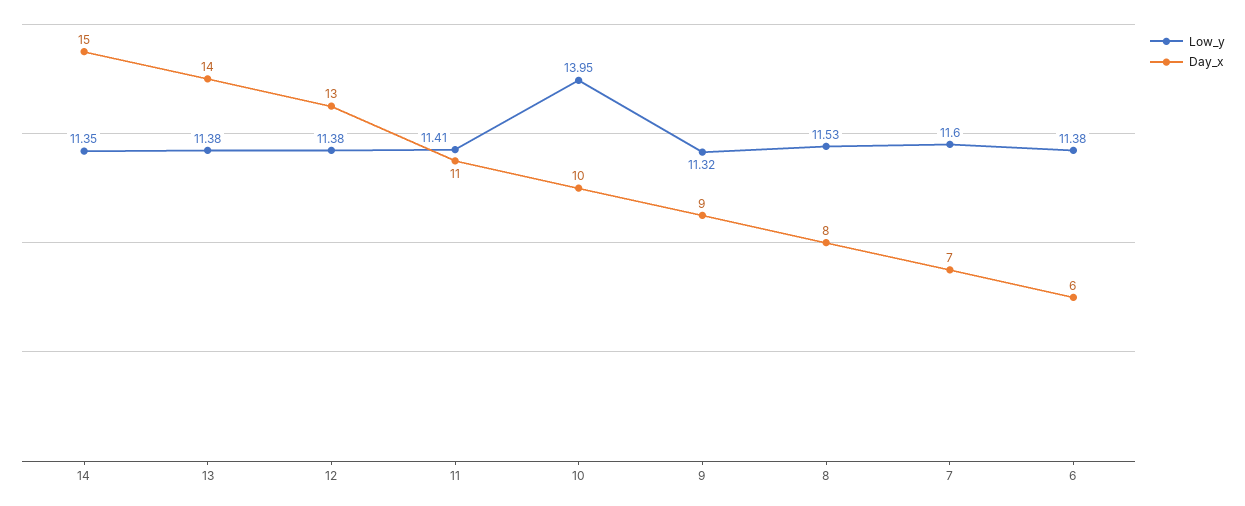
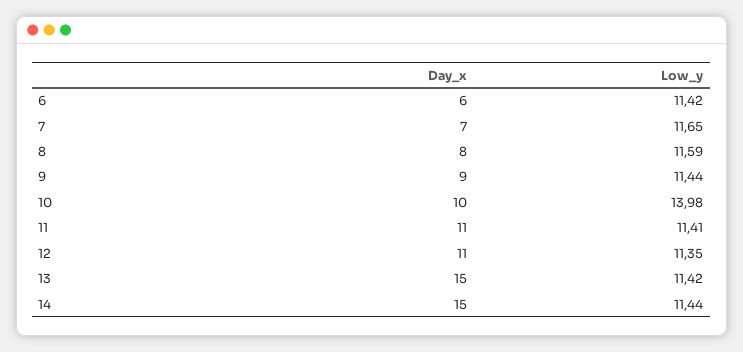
Low_y, 14: 11.35 -> 11.44
Low_y, 13: 11.38 -> 11.42
Day_x, 13: 14 -> 15
Low_y, 12: 11.38 -> 11.35
Day_x, 12: 13 -> 11
Low_y, 10: 13.95 -> 13.98
Low_y, 9: 11.32 -> 11.44
Low_y, 8: 11.53 -> 11.59
Low_y, 7: 11.6 -> 11.65
Low_y, 6: 11.38 -> 11.42

